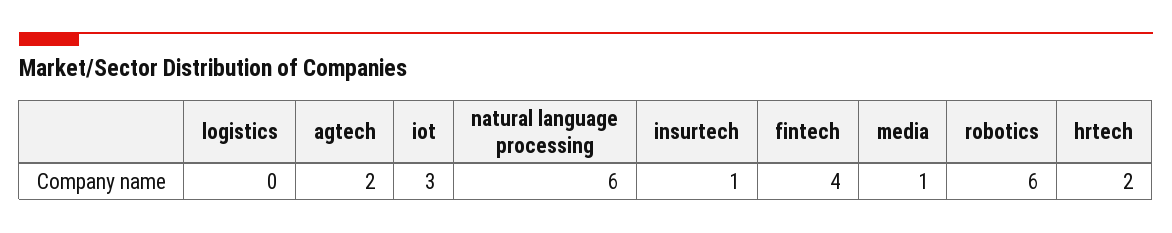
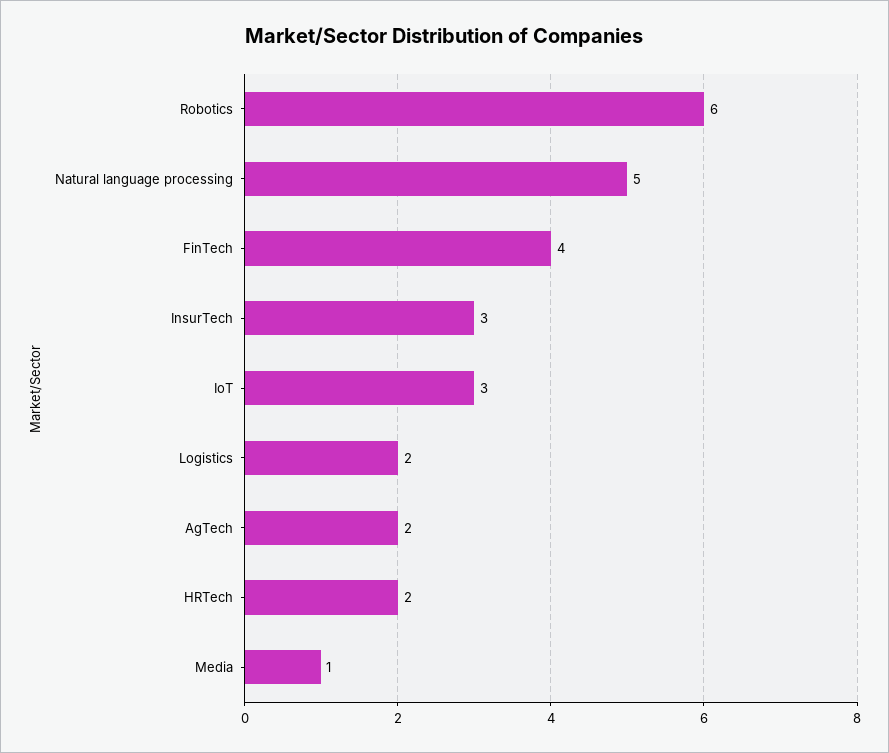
logistics: 0 -> 2
natural language processing: 6 -> 5
insurtech: 1 -> 3

